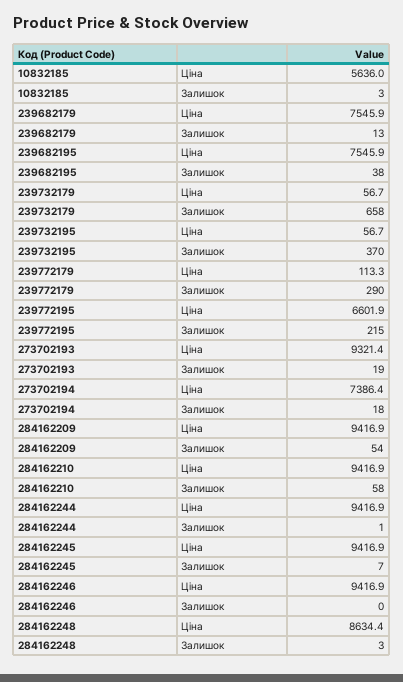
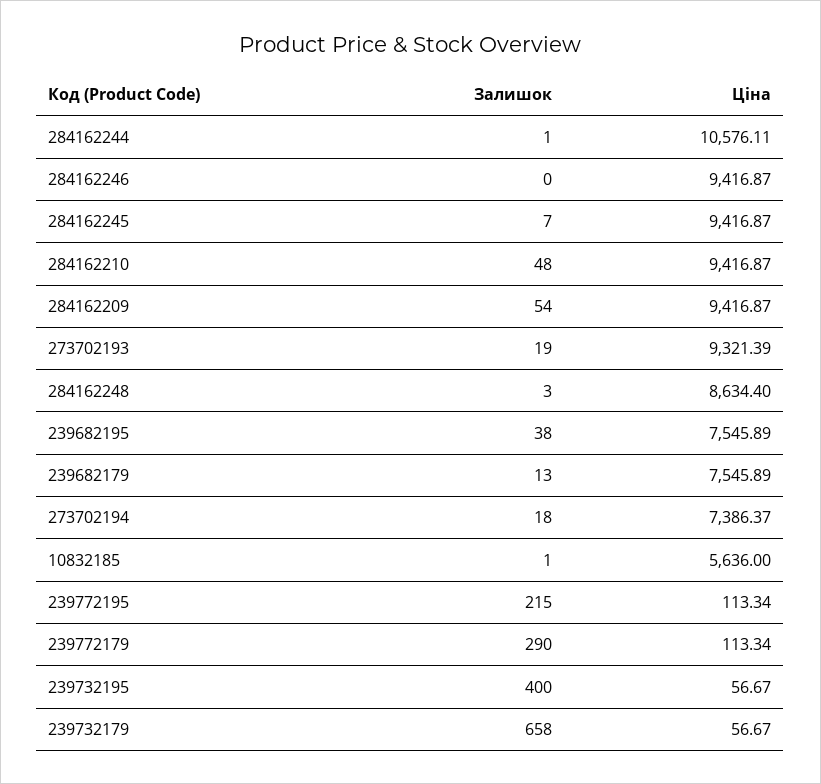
10832185, Залишок: 3 -> 1
239732195, Залишок: 370 -> 400
239772195, Ціна: 6601.9 -> 113.34
284162210, Залишок: 58 -> 48
284162244, Ціна: 9416.9 -> 10576.11

